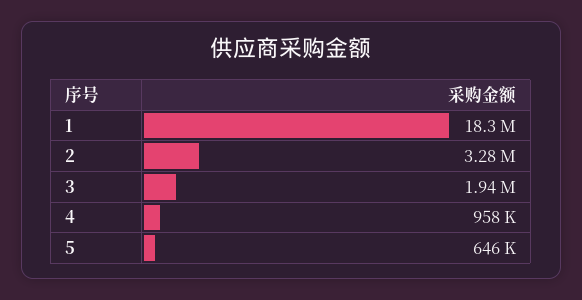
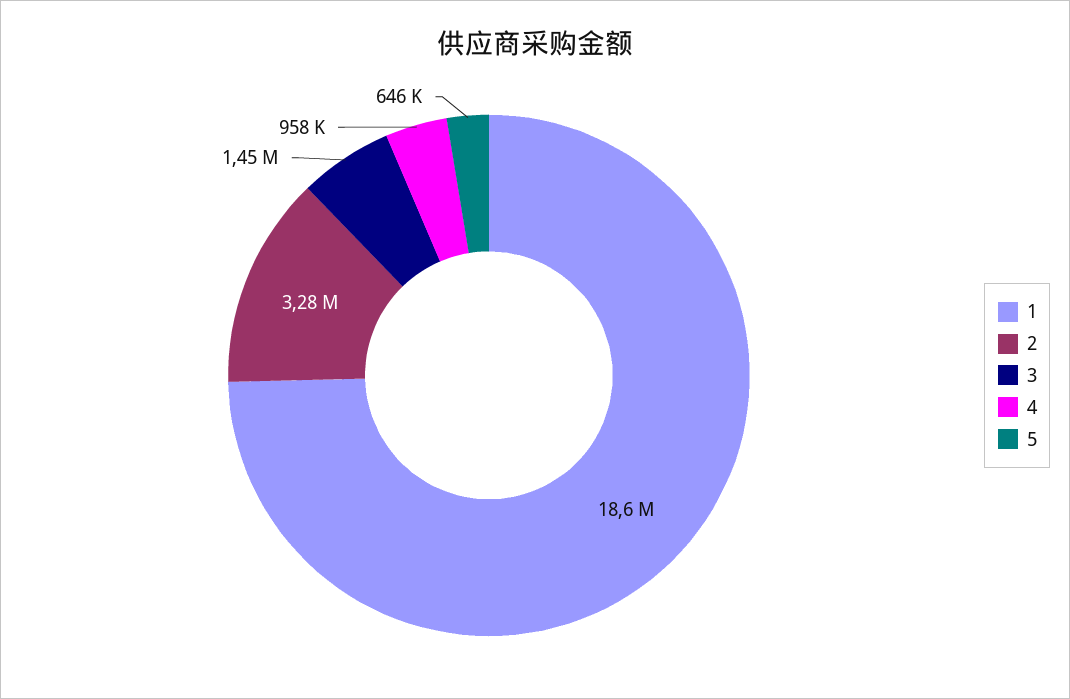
1: 18300000 -> 18600000
3: 1940000 -> 1450000

